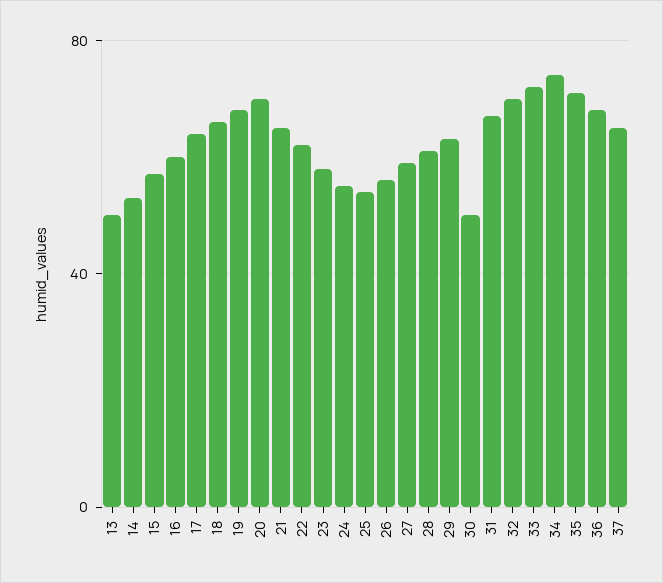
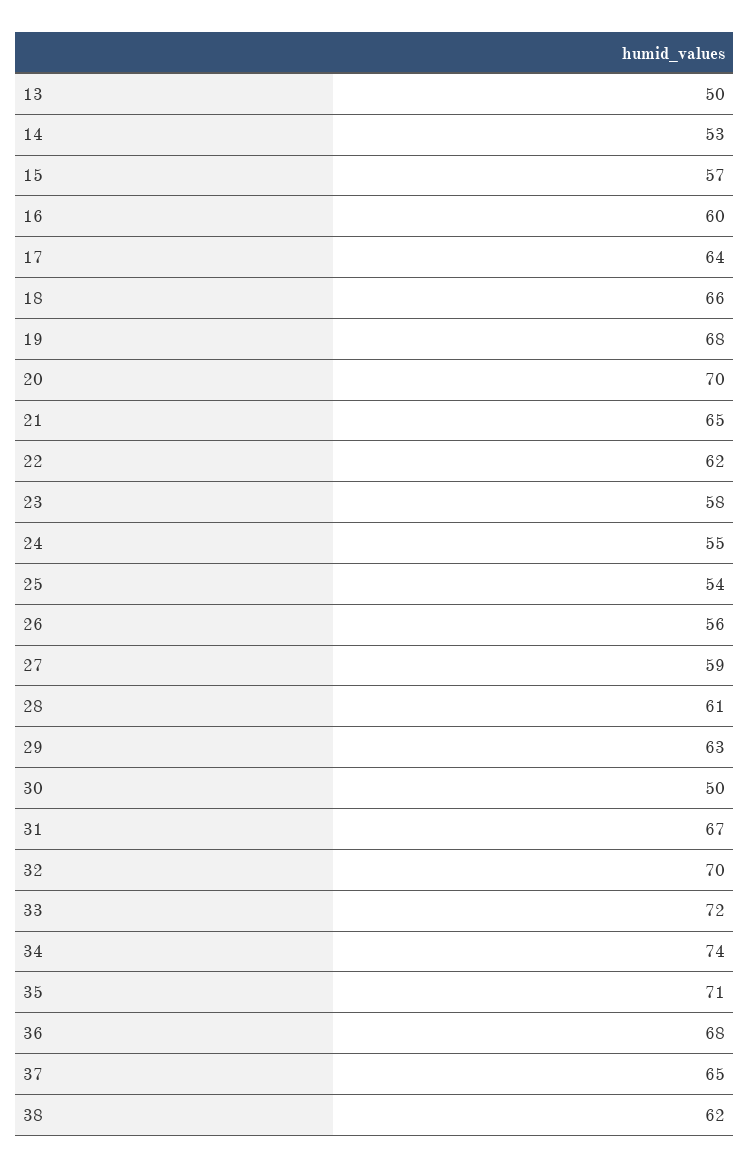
38: none -> 62

